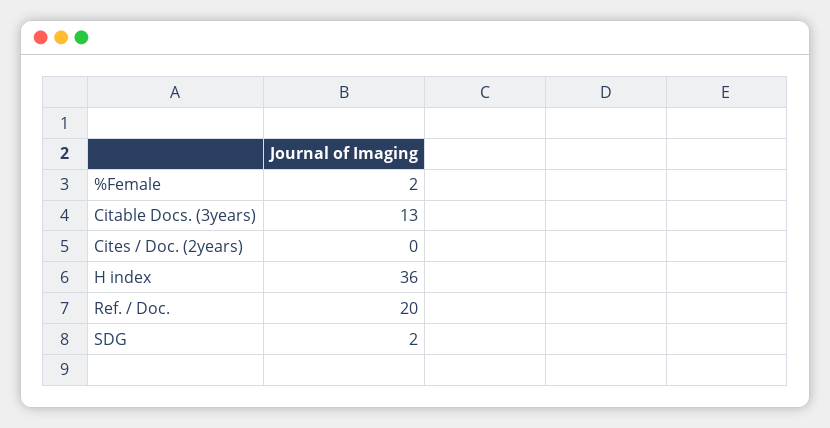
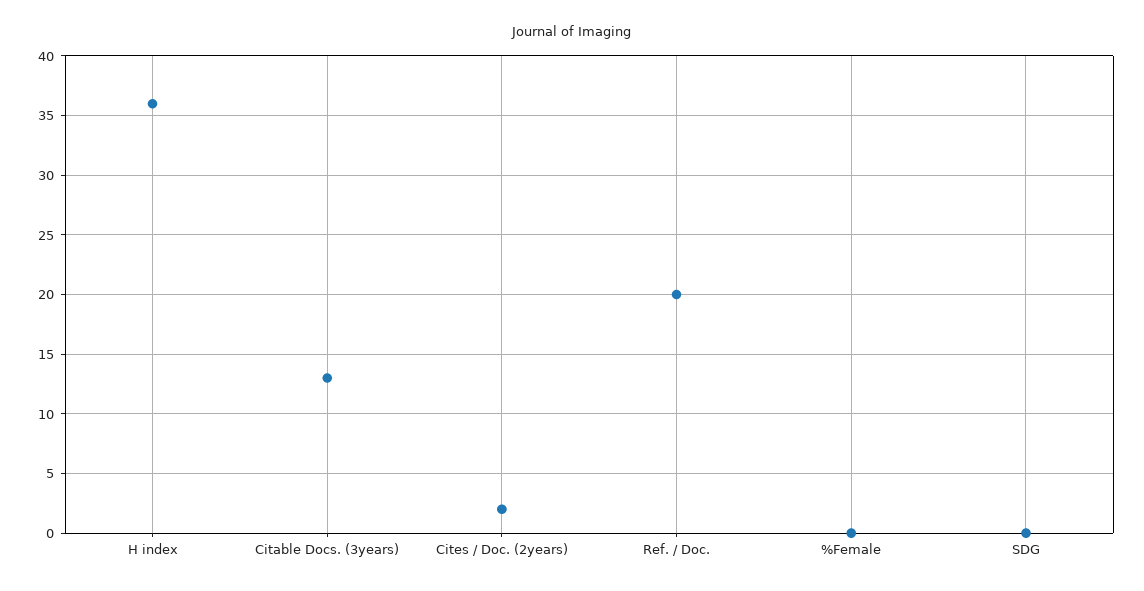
%Female: 2 -> 0
Cites / Doc. (2years): 0 -> 2
SDG: 2 -> 0

